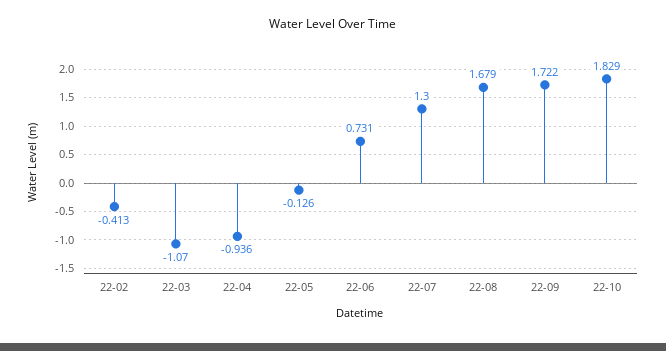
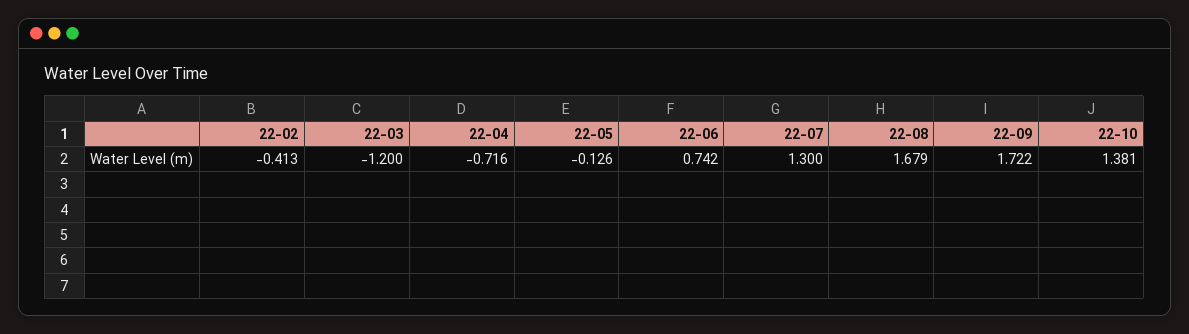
22-03: -1.07 -> -1.2
22-04: -0.936 -> -0.716
22-06: 0.731 -> 0.742
22-10: 1.829 -> 1.381

